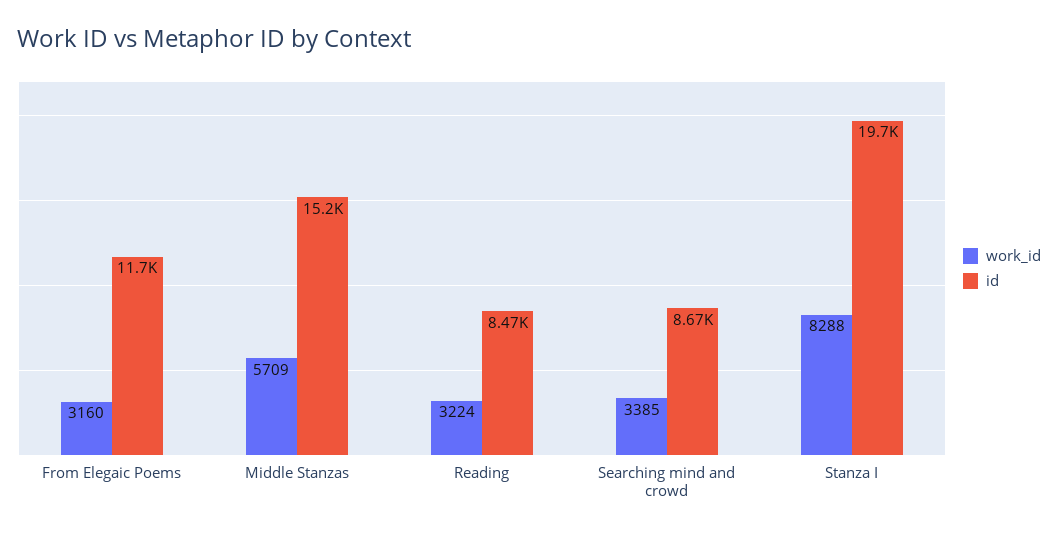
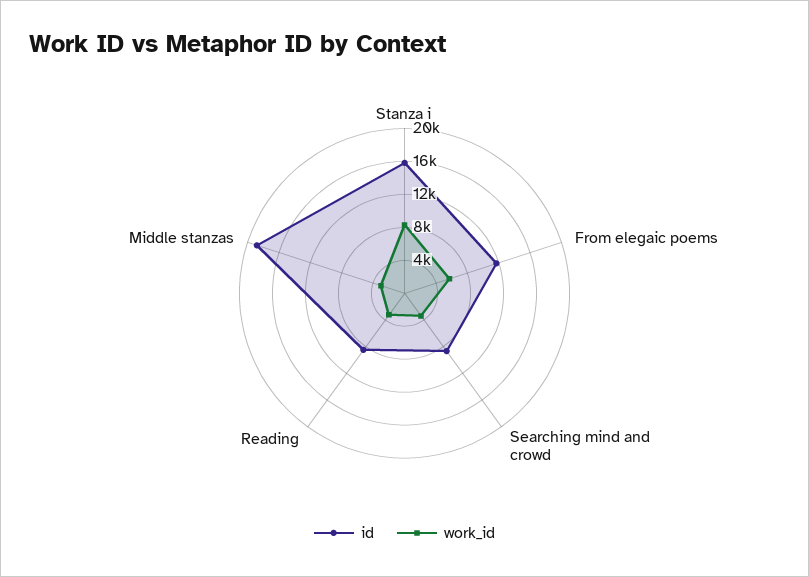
work_id, From Elegaic Poems: 3160 -> 6000
work_id, Middle Stanzas: 5709 -> 3000
id, Middle Stanzas: 15200 -> 19000
id, Stanza I: 19700 -> 16000

